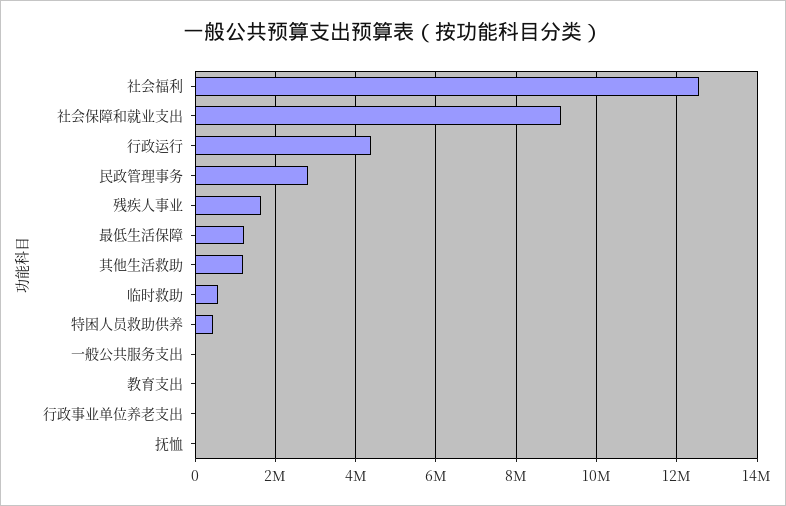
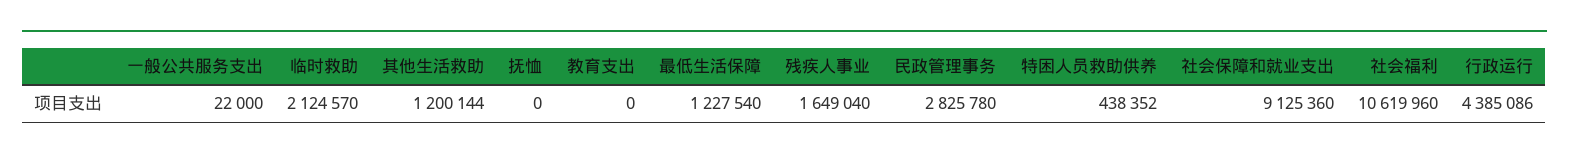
社会福利: 12600000 -> 10619960
临时救助: 600000 -> 2124570
行政事业单位养老支出: 0 -> none

